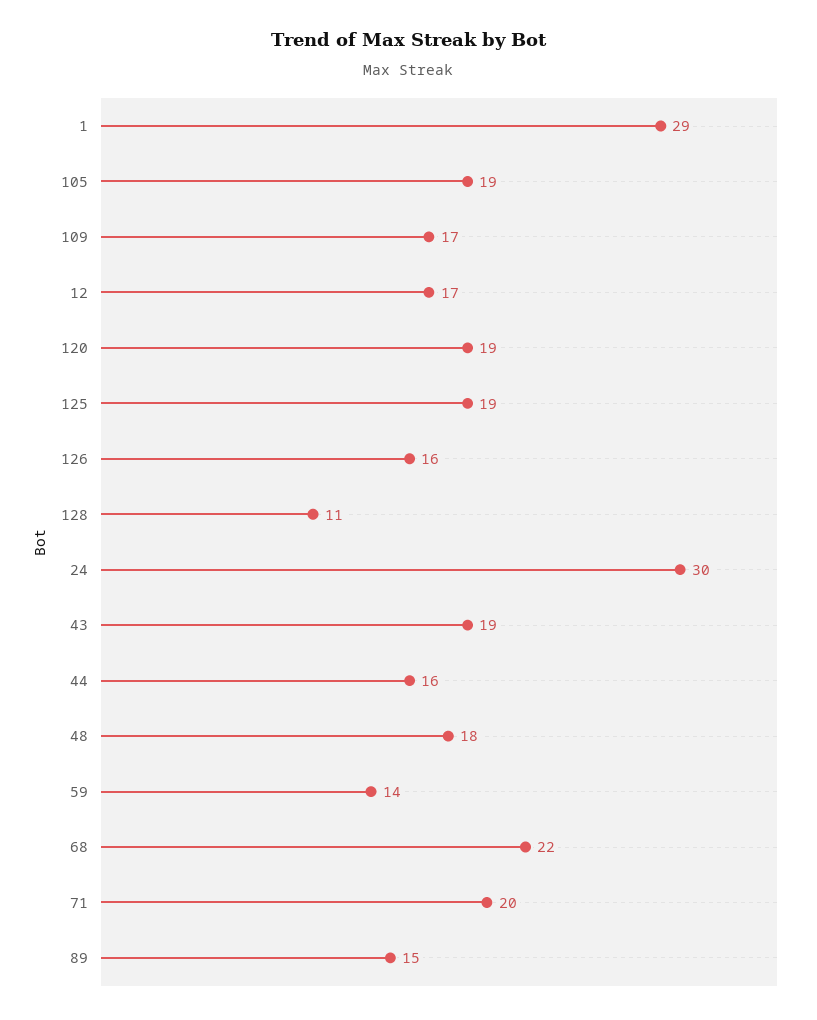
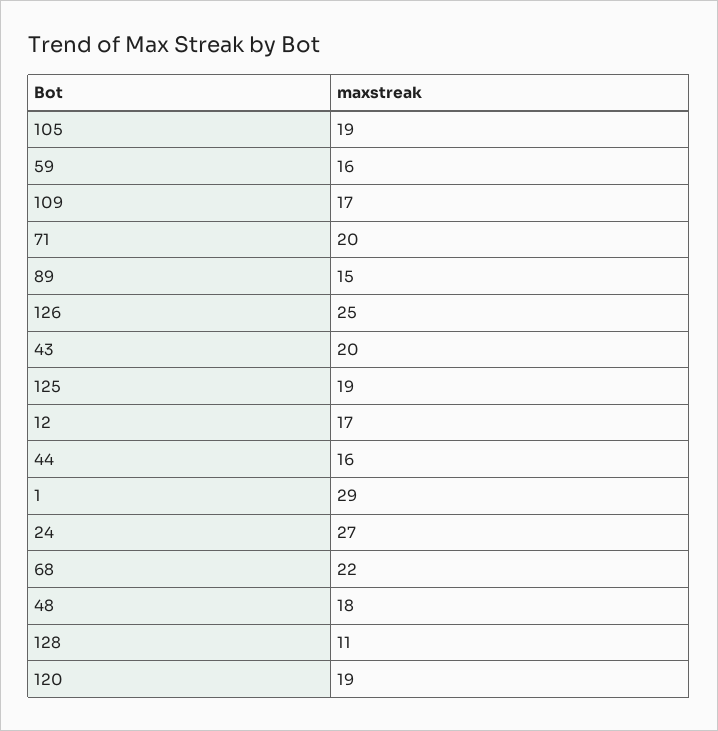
126: 16 -> 25
24: 30 -> 27
43: 19 -> 20
59: 14 -> 16

